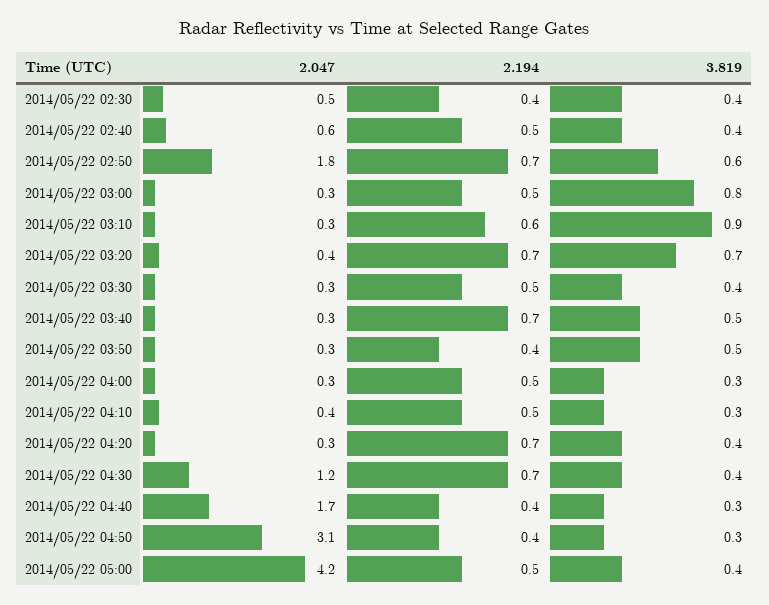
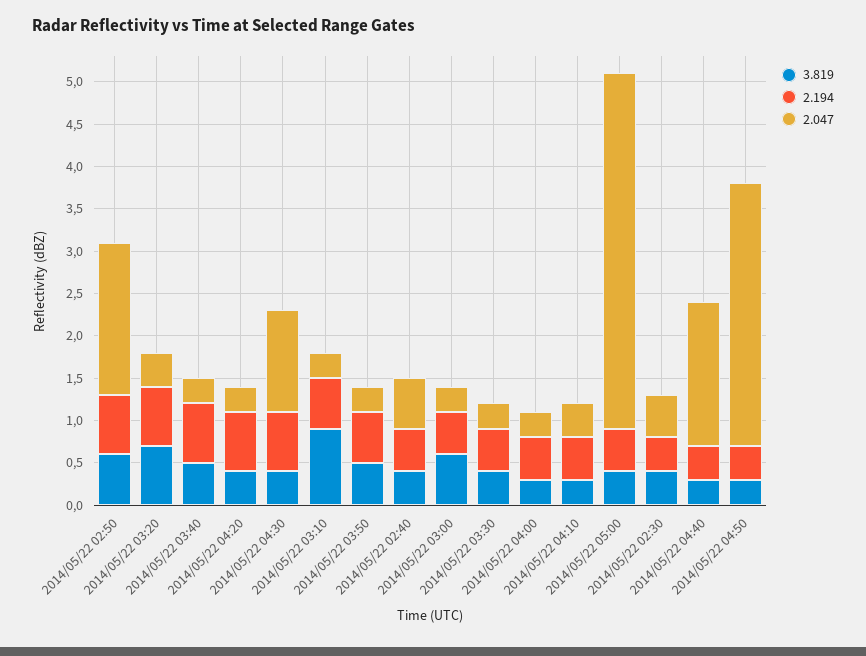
3.819, 2014/05/22 03:00: 0.8 -> 0.6
2.194, 2014/05/22 03:50: 0.4 -> 0.6

